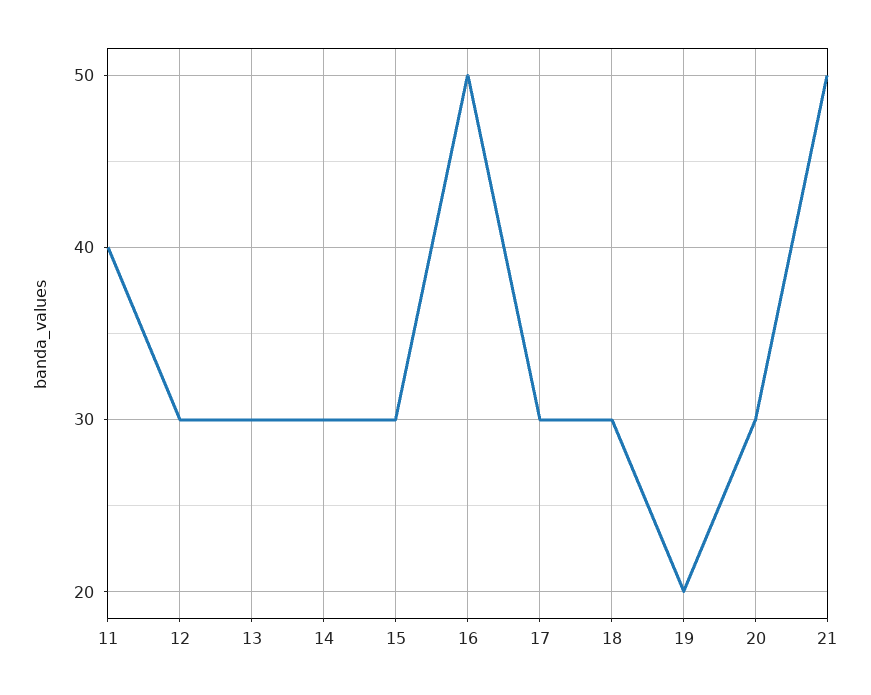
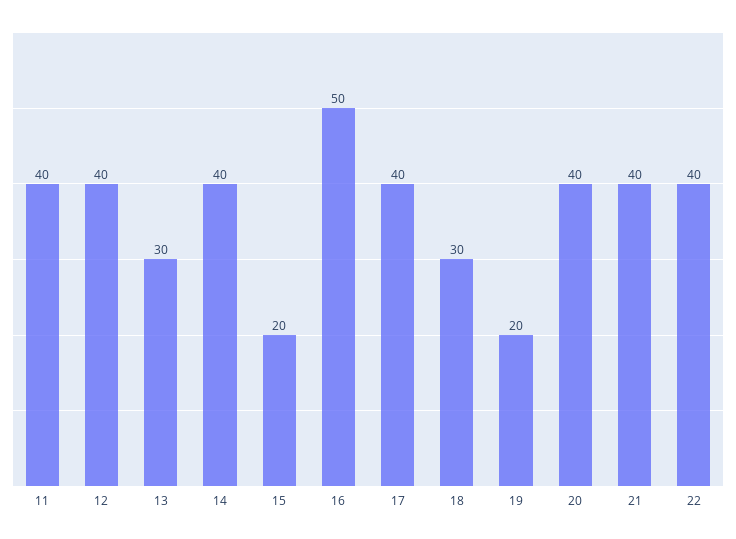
12: 30 -> 40
14: 30 -> 40
15: 30 -> 20
17: 30 -> 40
20: 30 -> 40
21: 50 -> 40
22: none -> 40

